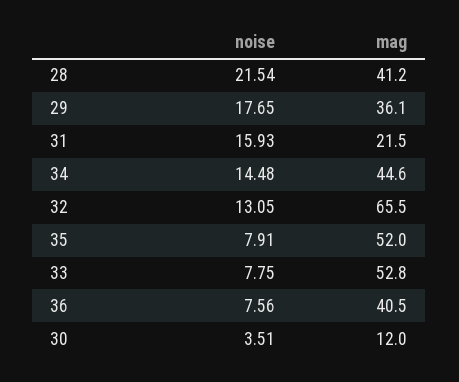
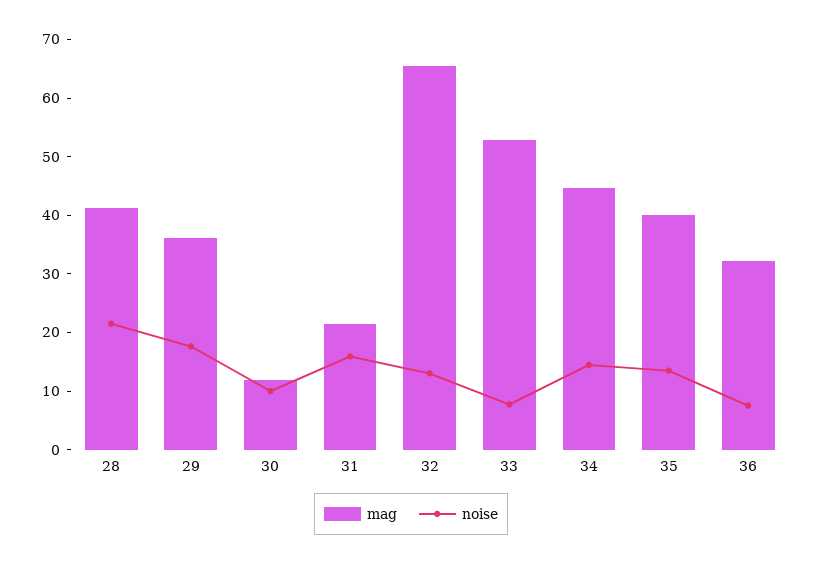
noise, 35: 7.91 -> 14
mag, 35: 52 -> 40
mag, 36: 40.5 -> 32
noise, 30: 3.51 -> 10

